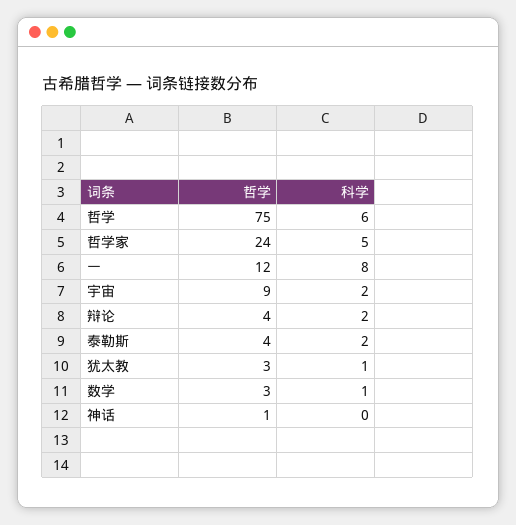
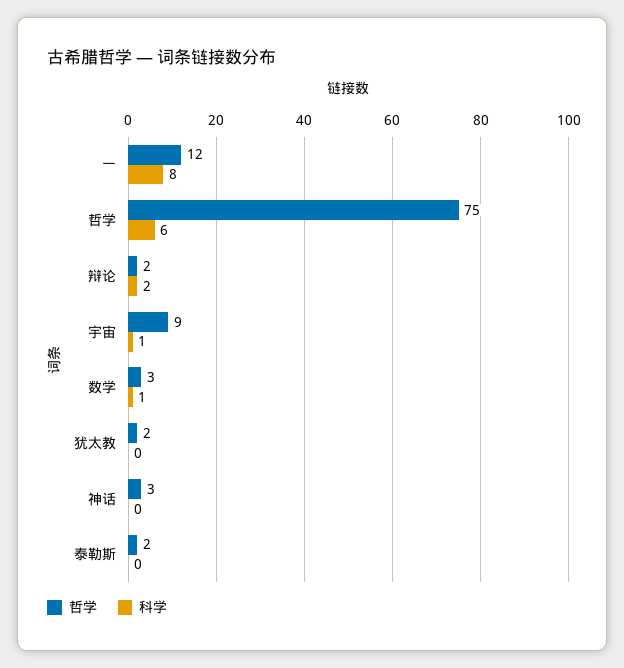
哲学, 哲学家: 24 -> none
科学, 哲学家: 5 -> none
科学, 宇宙: 2 -> 1
哲学, 辩论: 4 -> 2
哲学, 泰勒斯: 4 -> 2
科学, 泰勒斯: 2 -> 0
哲学, 犹太教: 3 -> 2
科学, 犹太教: 1 -> 0
哲学, 神话: 1 -> 3

